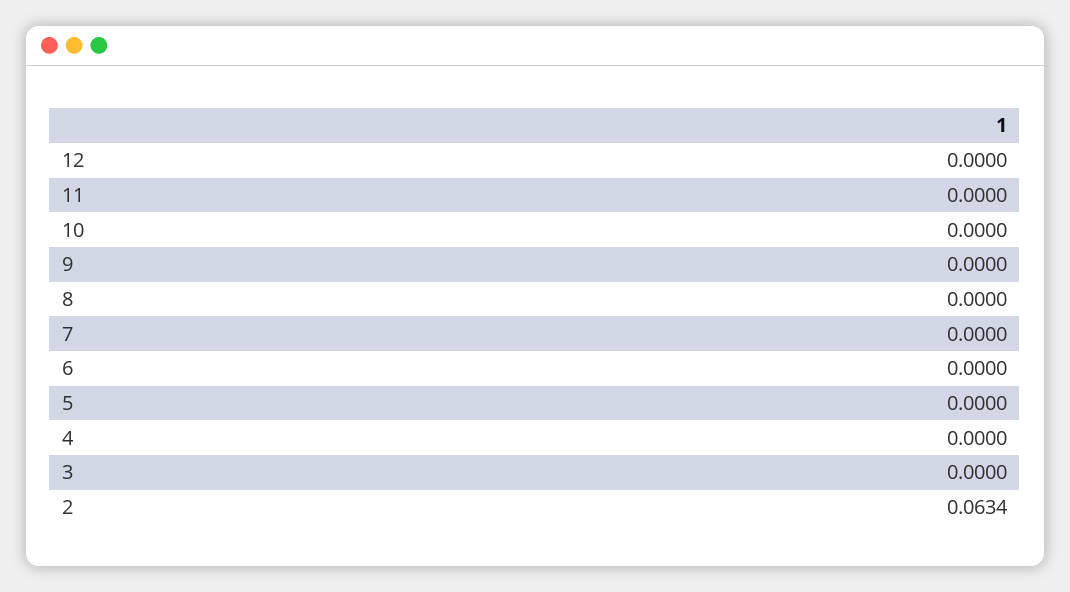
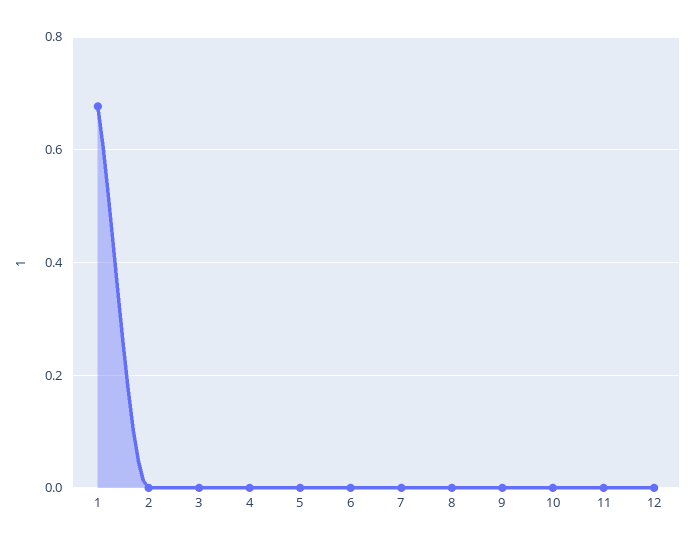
2: 0.0634 -> 0
1: none -> 0.68

